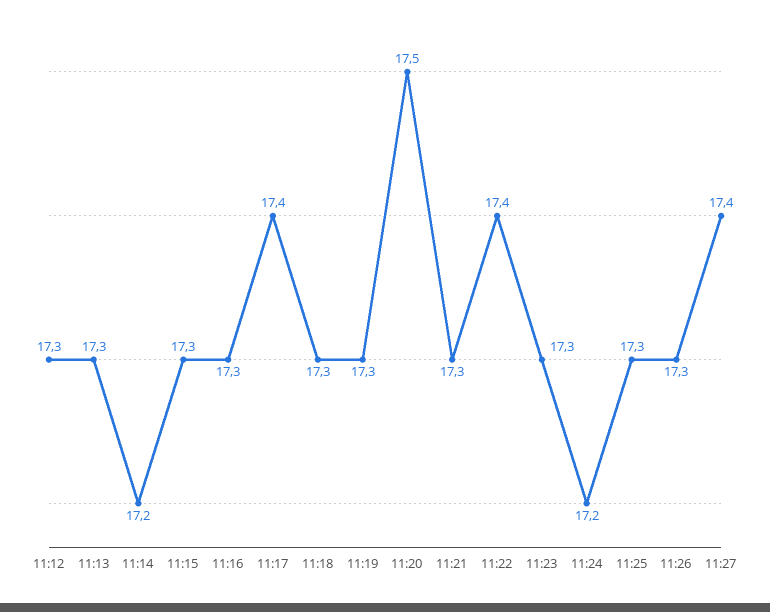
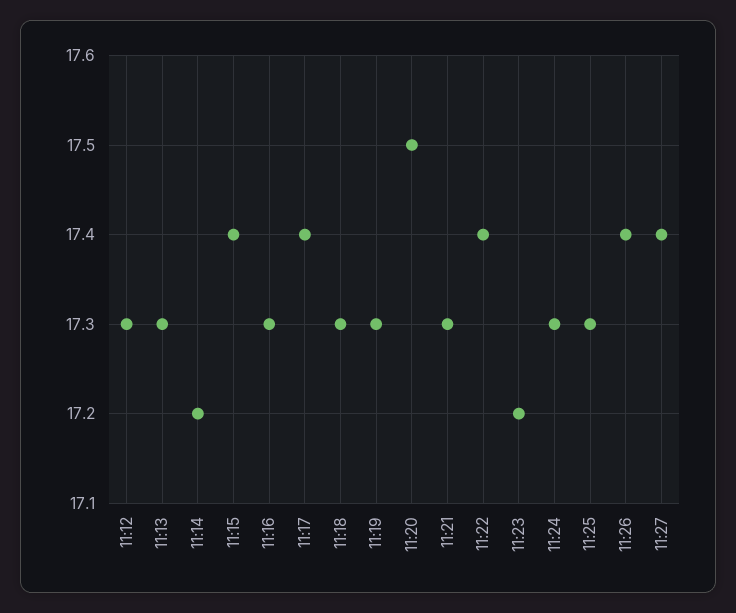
11:15: 17.3 -> 17.4
11:23: 17.3 -> 17.2
11:24: 17.2 -> 17.3
11:26: 17.3 -> 17.4

